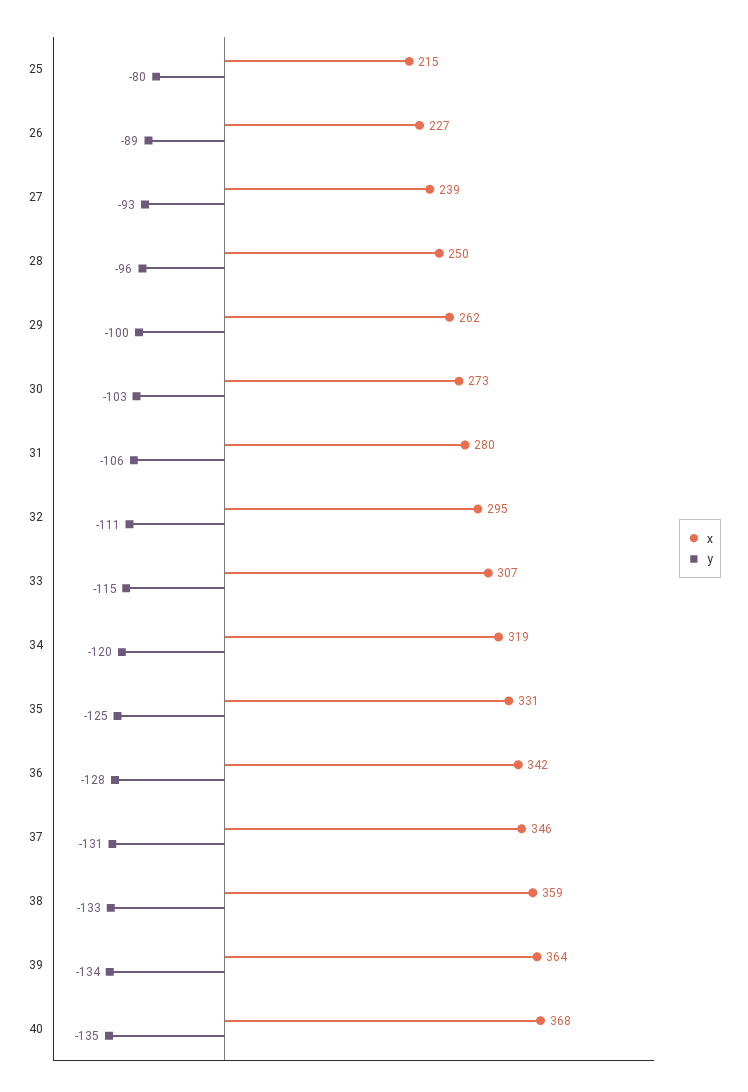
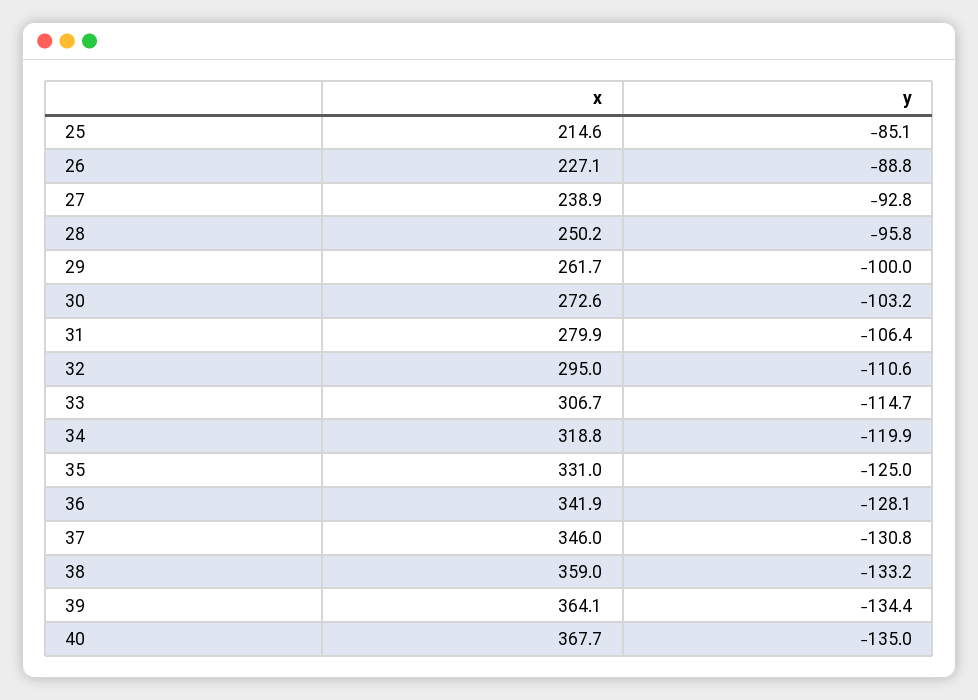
y, 25: -80 -> -85.1

